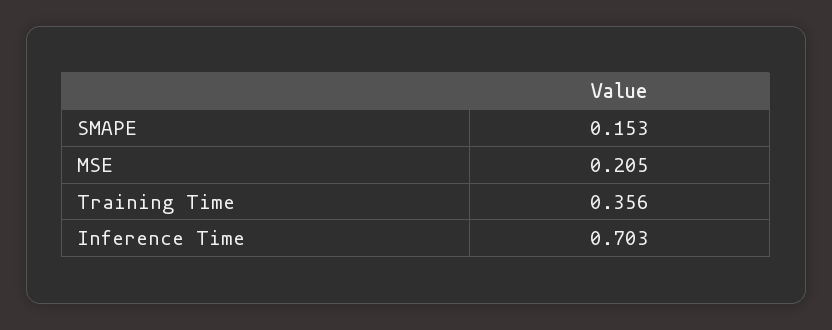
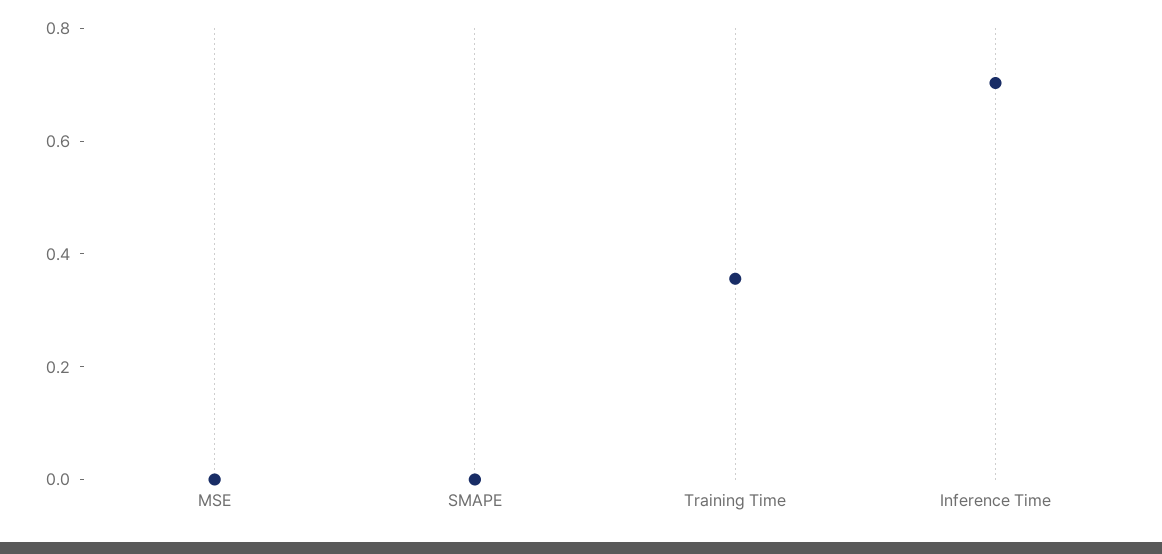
SMAPE: 0.153 -> 0
MSE: 0.205 -> 0

